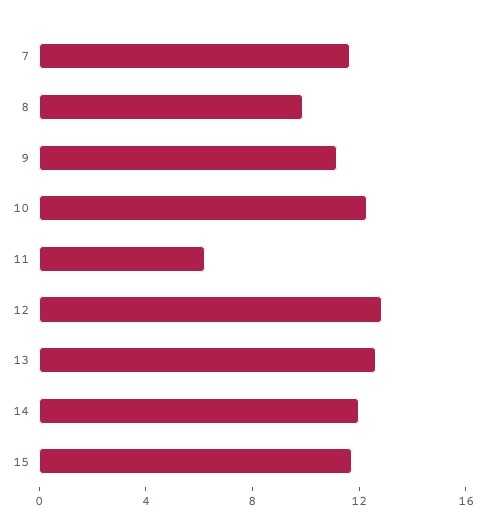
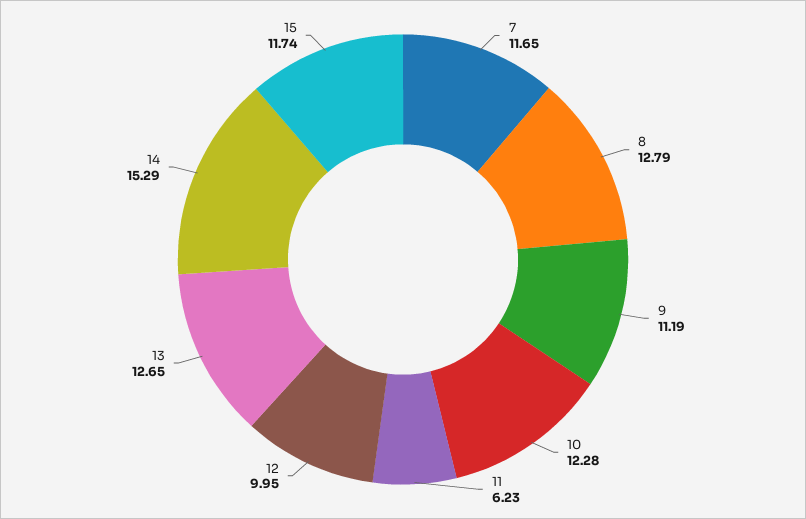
8: 10 -> 12.79
12: 13 -> 9.95
14: 12 -> 15.29

